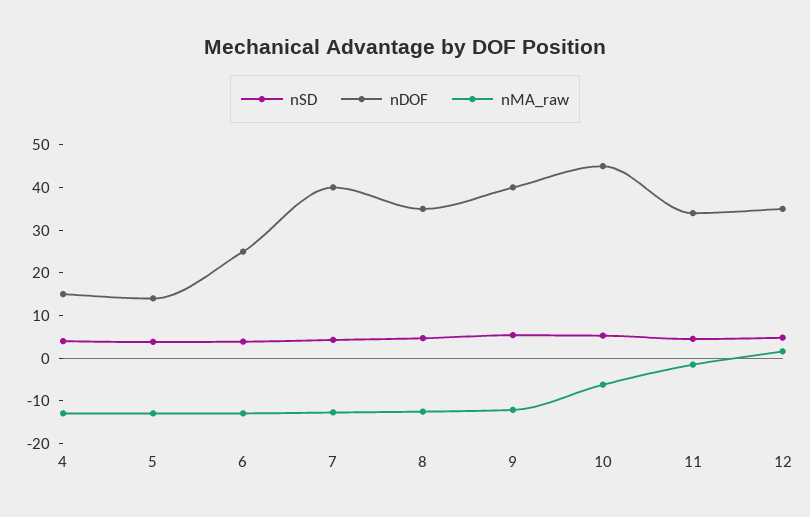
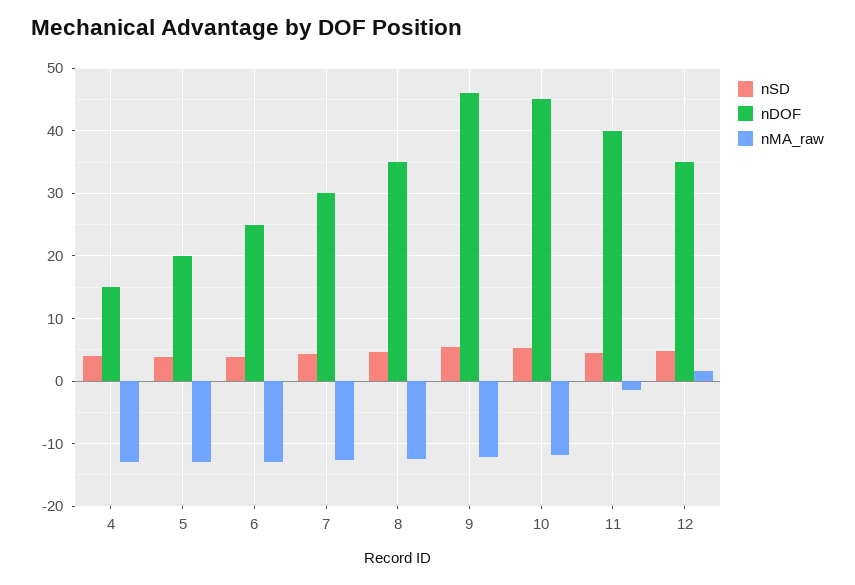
nDOF, 5: 14 -> 20
nDOF, 7: 40 -> 30
nDOF, 9: 40 -> 46
nMA_raw, 10: -6 -> -12
nDOF, 11: 34 -> 40

